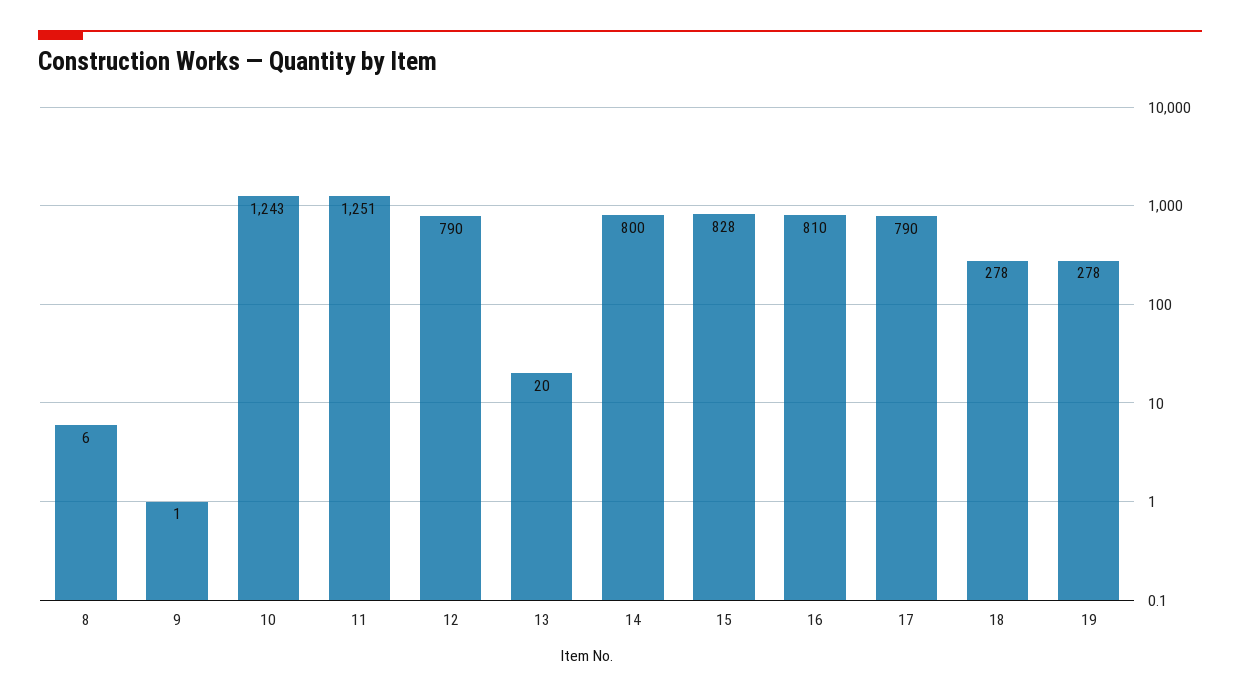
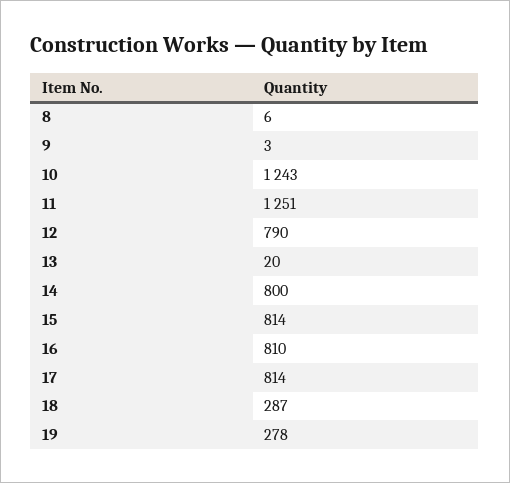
9: 1 -> 3
15: 828 -> 814
17: 790 -> 814
18: 278 -> 287

